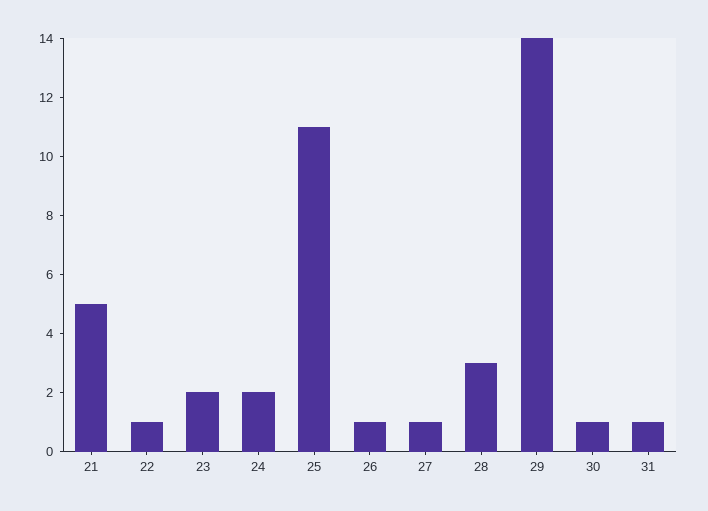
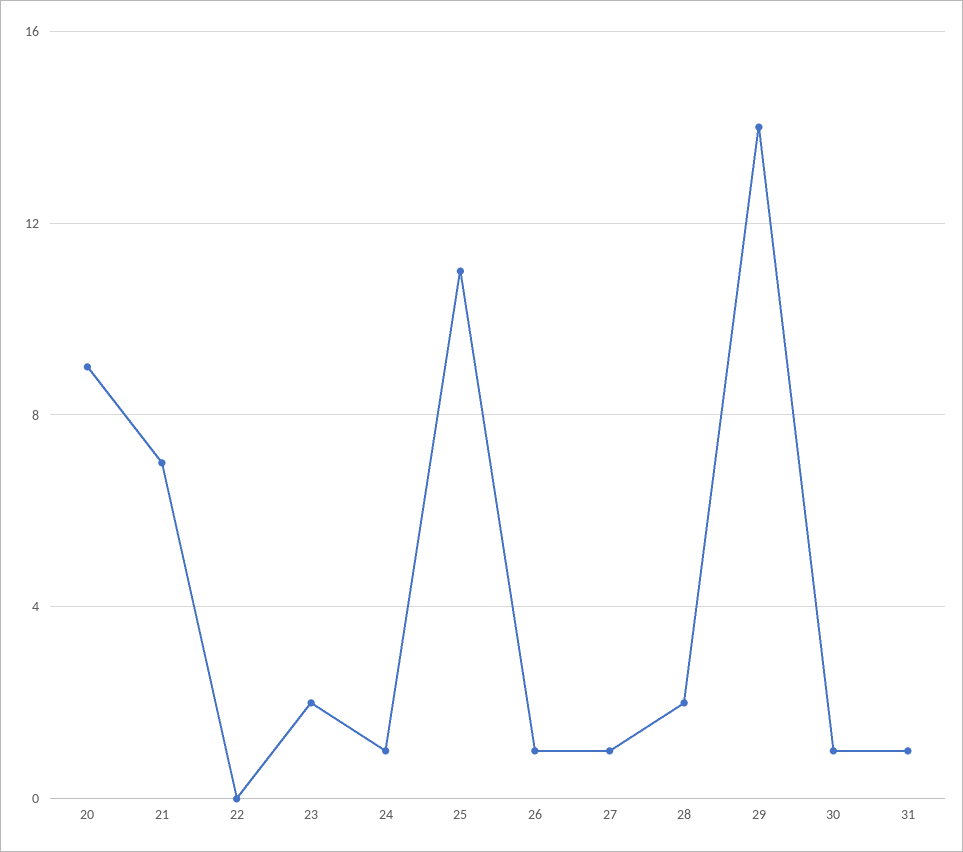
21: 5 -> 7
22: 1 -> 0
24: 2 -> 1
28: 3 -> 2
20: none -> 9

